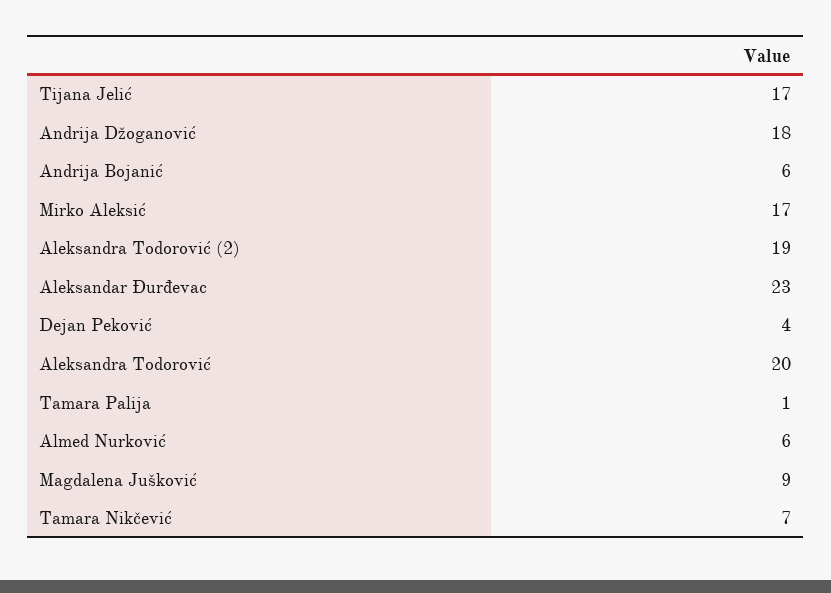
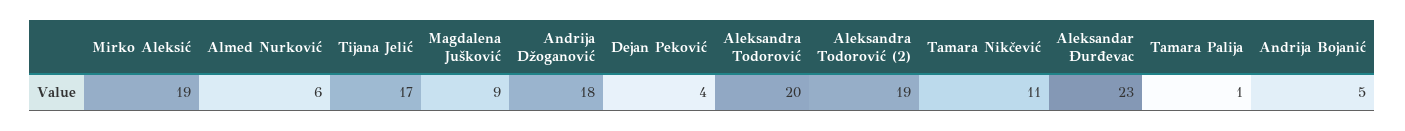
Andrija Bojanić: 6 -> 5
Mirko Aleksić: 17 -> 19
Tamara Nikčević: 7 -> 11

